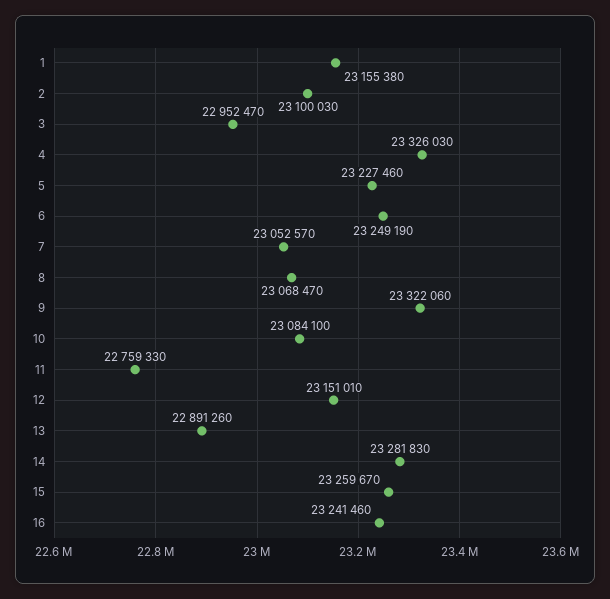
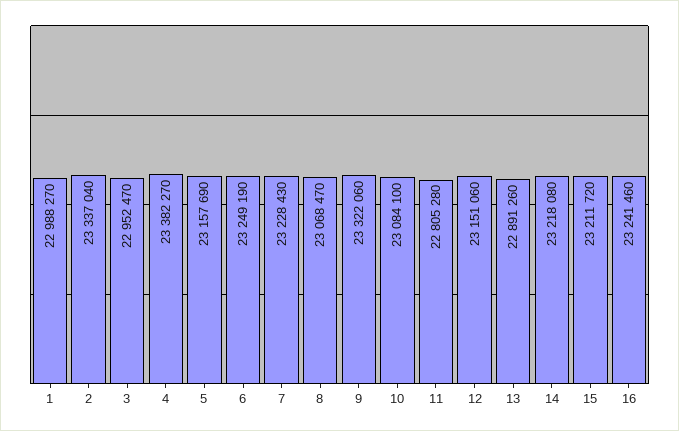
1: 23155380 -> 22988270
2: 23100030 -> 23337040
4: 23326030 -> 23382270
5: 23227460 -> 23157690
7: 23052570 -> 23228430
11: 22759330 -> 22805280
12: 23151010 -> 23151060
14: 23281830 -> 23218080
15: 23259670 -> 23211720

